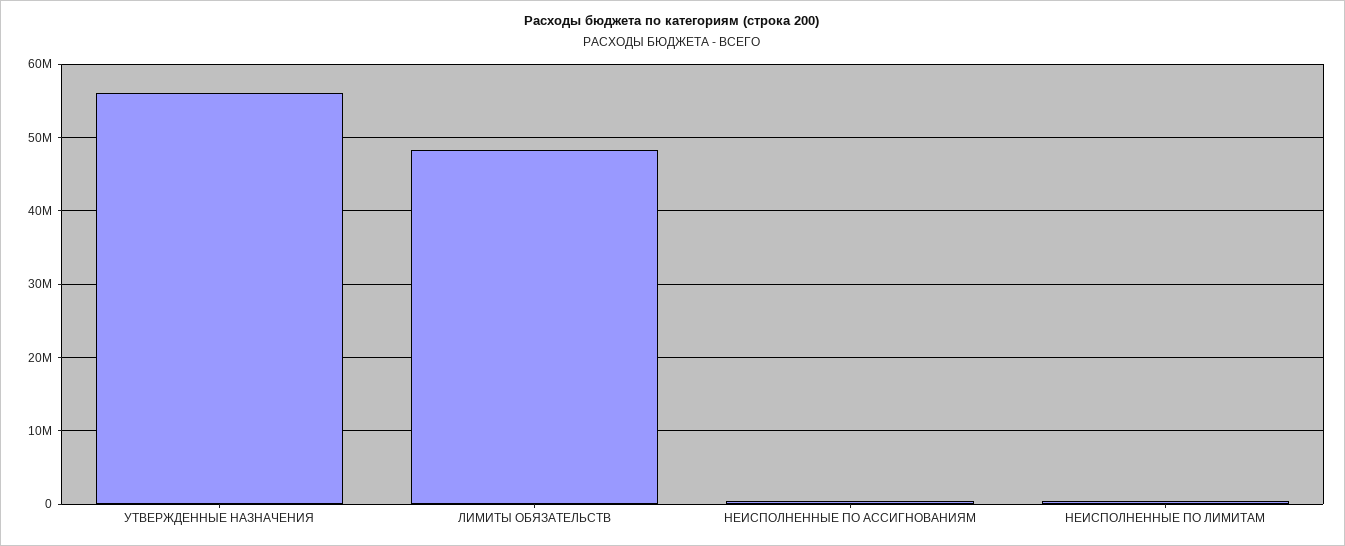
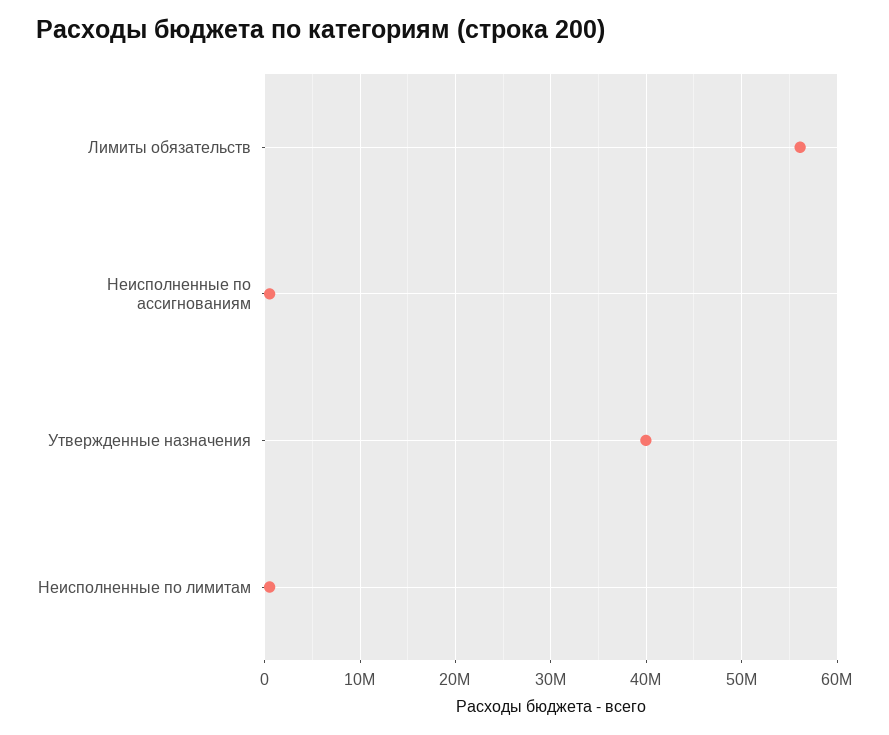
УТВЕРЖДЕННЫЕ НАЗНАЧЕНИЯ: 56000000 -> 40000000
ЛИМИТЫ ОБЯЗАТЕЛЬСТВ: 48000000 -> 56000000

